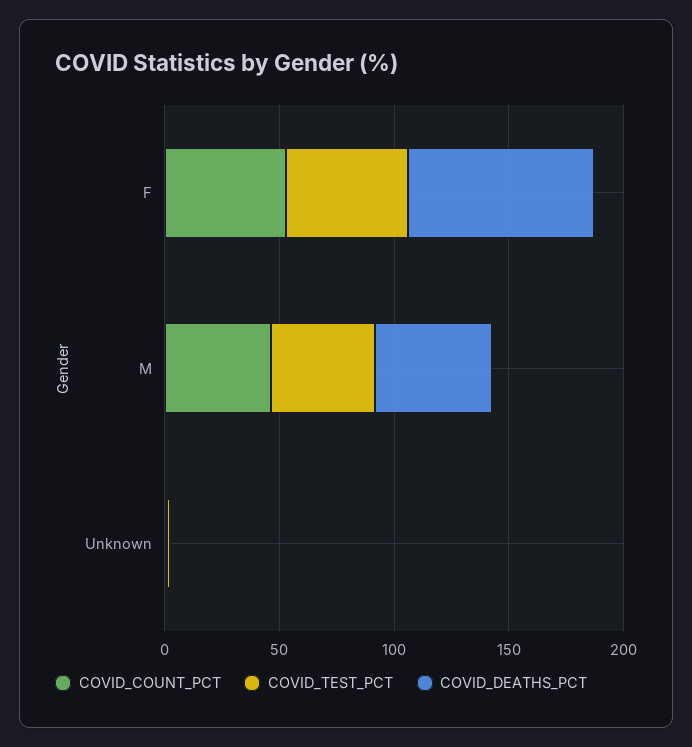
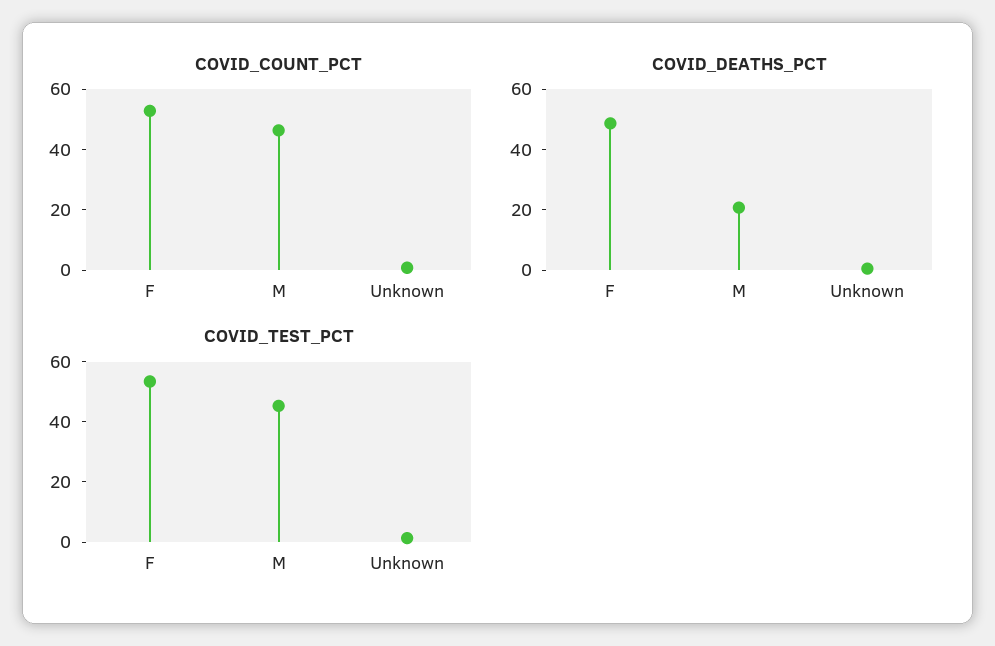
COVID_DEATHS_PCT, F: 80 -> 50
COVID_DEATHS_PCT, M: 50 -> 20

